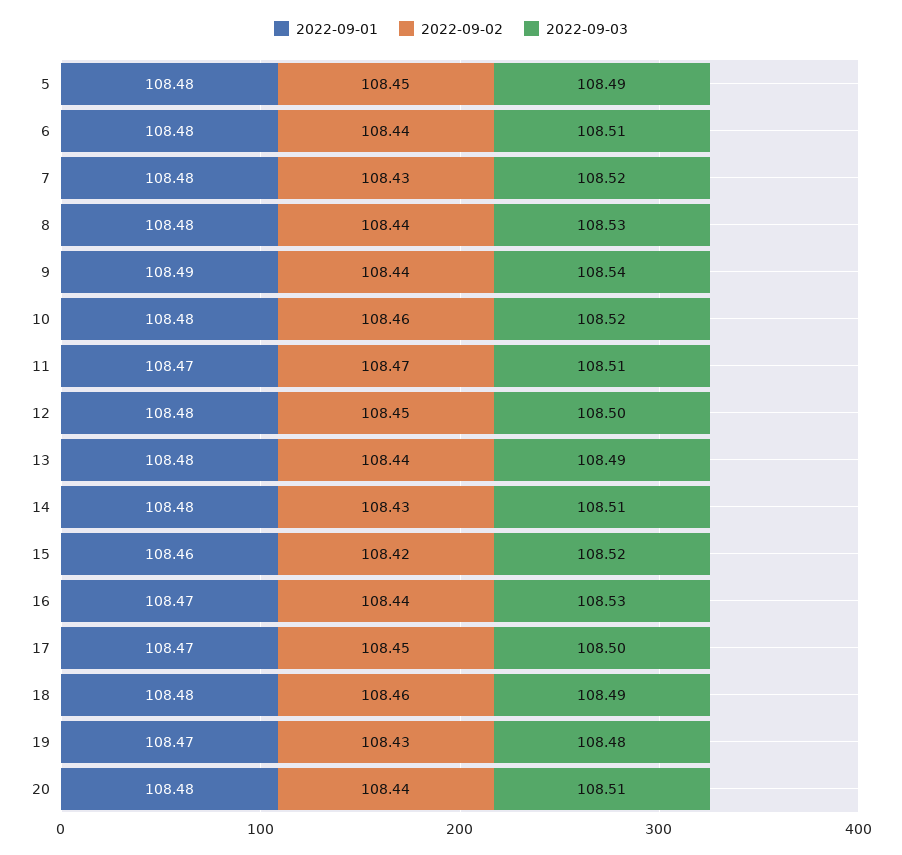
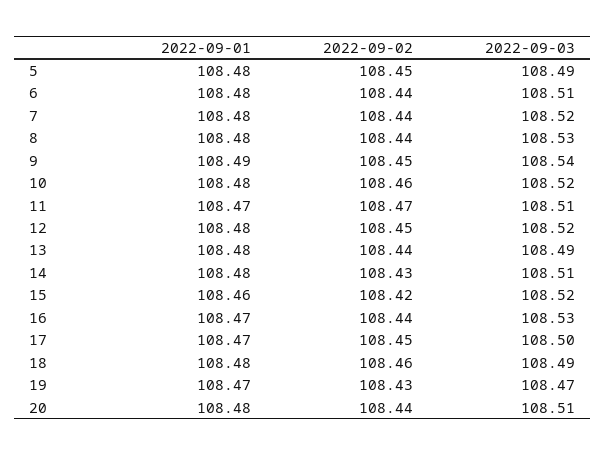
2022-09-02, 7: 108.43 -> 108.44
2022-09-02, 9: 108.44 -> 108.45
2022-09-03, 12: 108.5 -> 108.52
2022-09-03, 19: 108.48 -> 108.47

